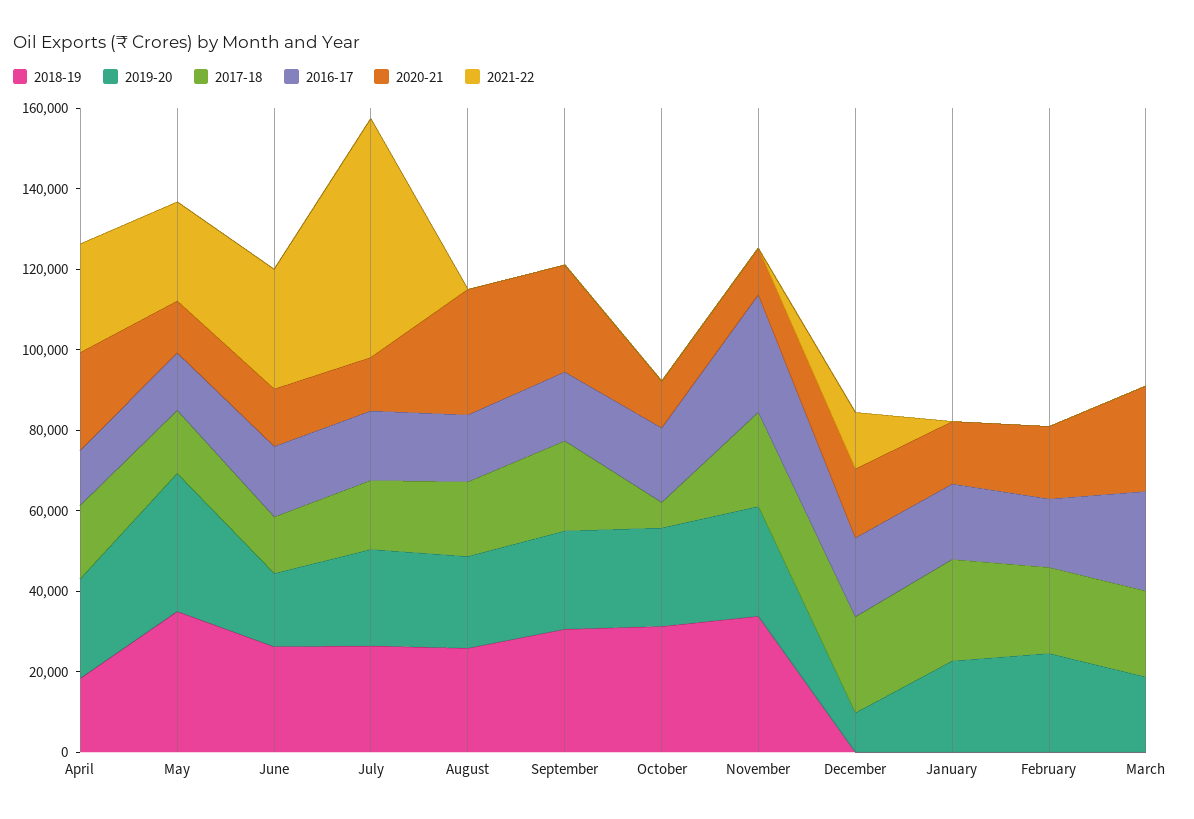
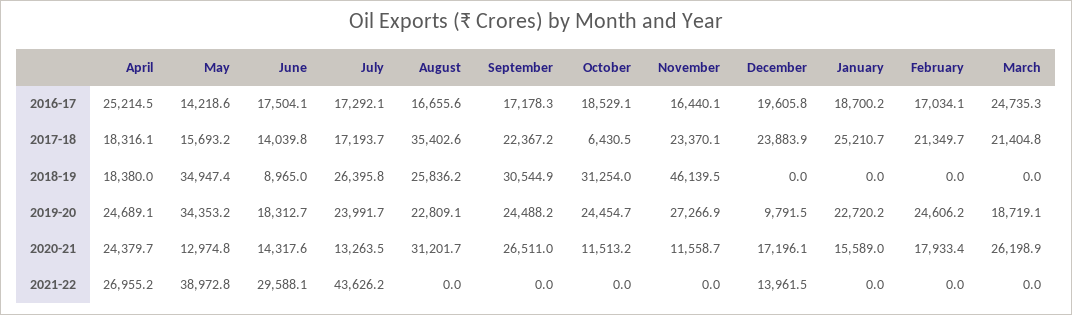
2016-17, April: 15000 -> 25214.5
2021-22, May: 25000 -> 38972.8
2018-19, June: 25000 -> 8965
2021-22, July: 60000 -> 43626.2
2017-18, August: 20000 -> 35402.6
2018-19, November: 35000 -> 46139.5
2016-17, November: 30000 -> 16440.1

